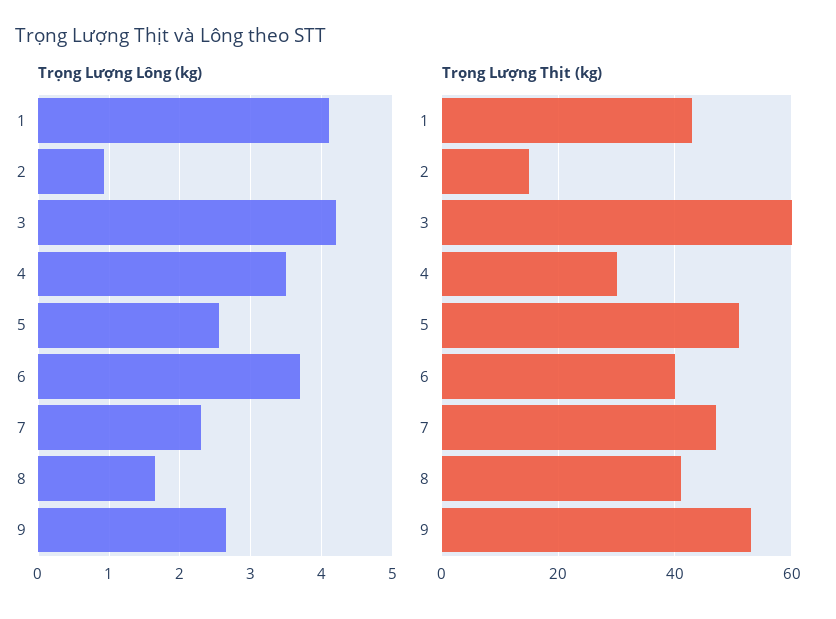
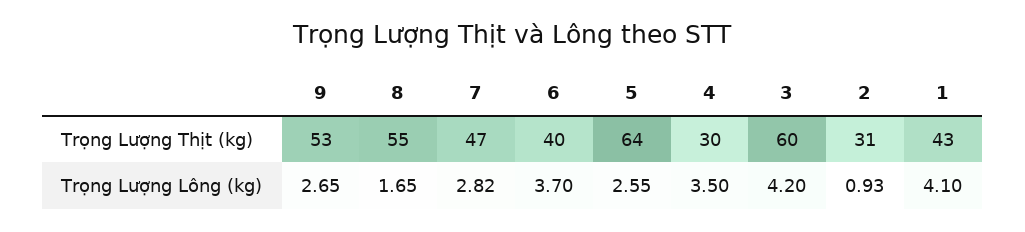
Trọng Lượng Lông (kg), 7: 2.3 -> 2.82
Trọng Lượng Thịt (kg), 2: 15 -> 31
Trọng Lượng Thịt (kg), 5: 50 -> 64
Trọng Lượng Thịt (kg), 8: 40 -> 55

